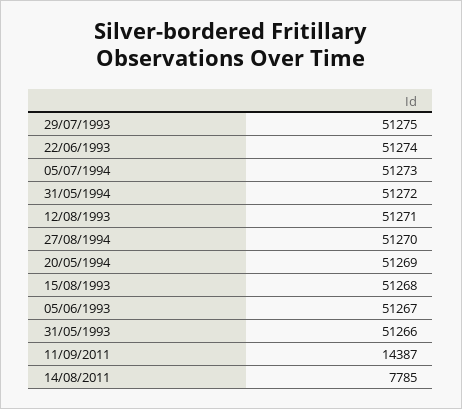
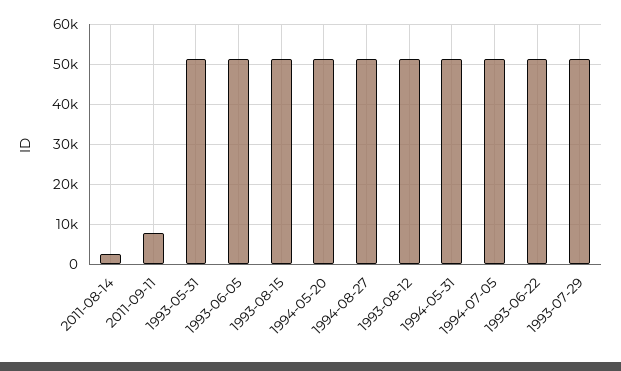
11/09/2011: 14387 -> 8000
14/08/2011: 7785 -> 2000

